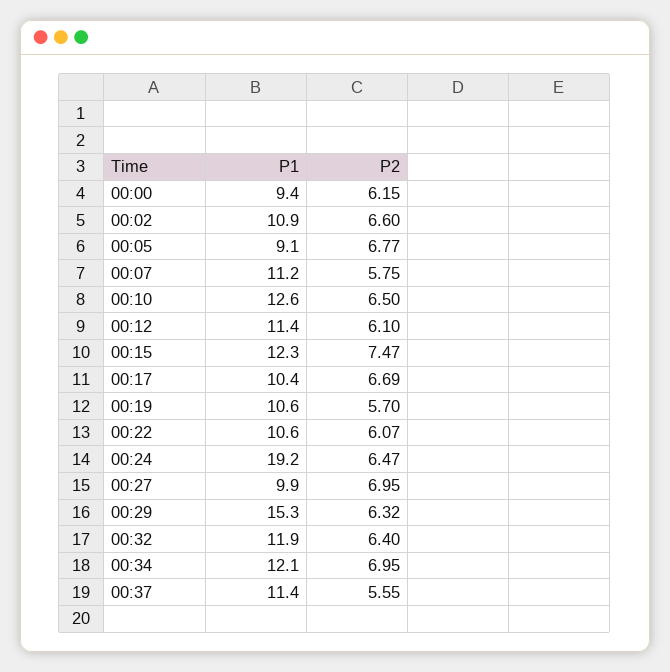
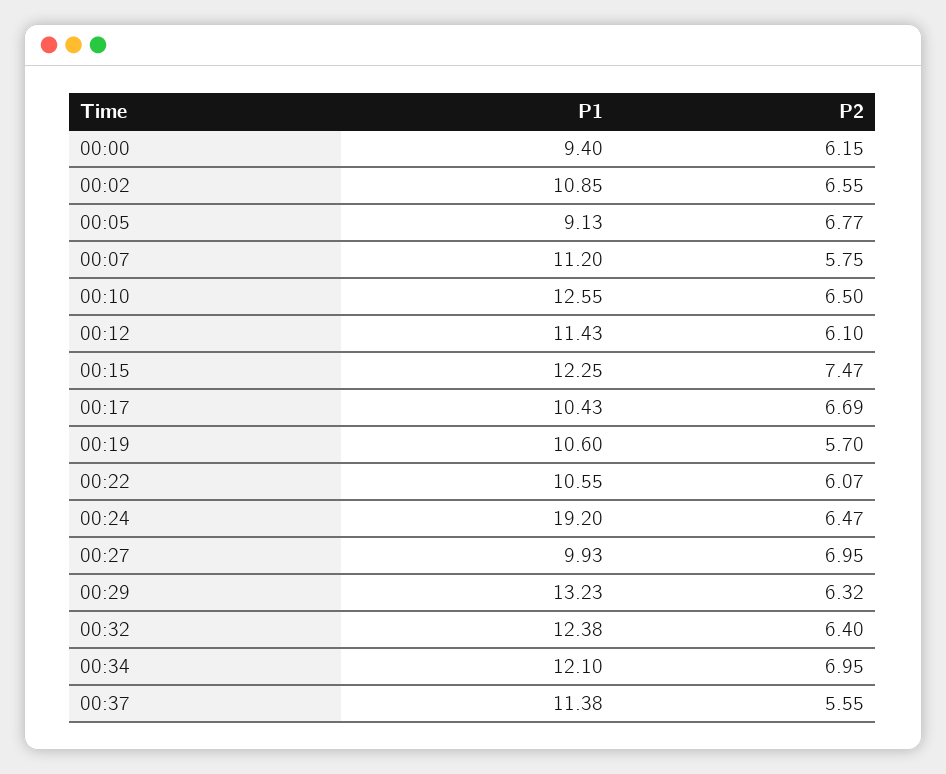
P2, 00:02: 6.6 -> 6.55
P1, 00:29: 15.3 -> 13.23
P1, 00:32: 11.9 -> 12.38

